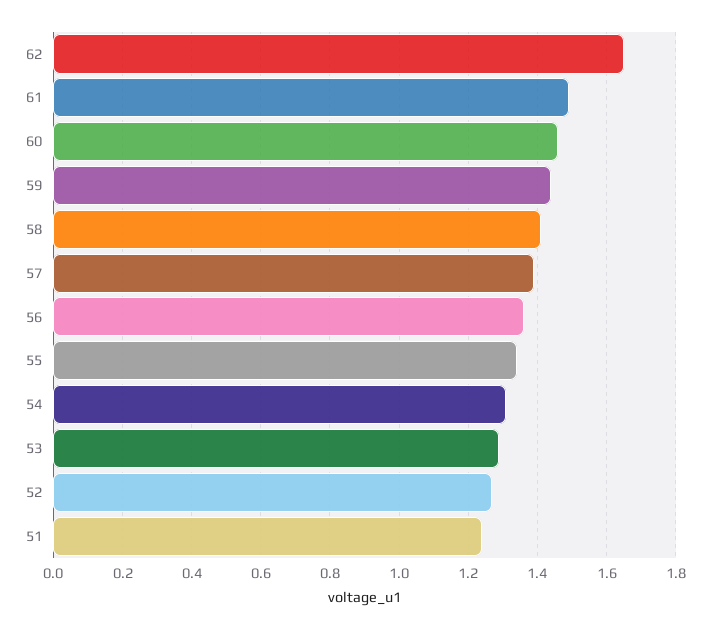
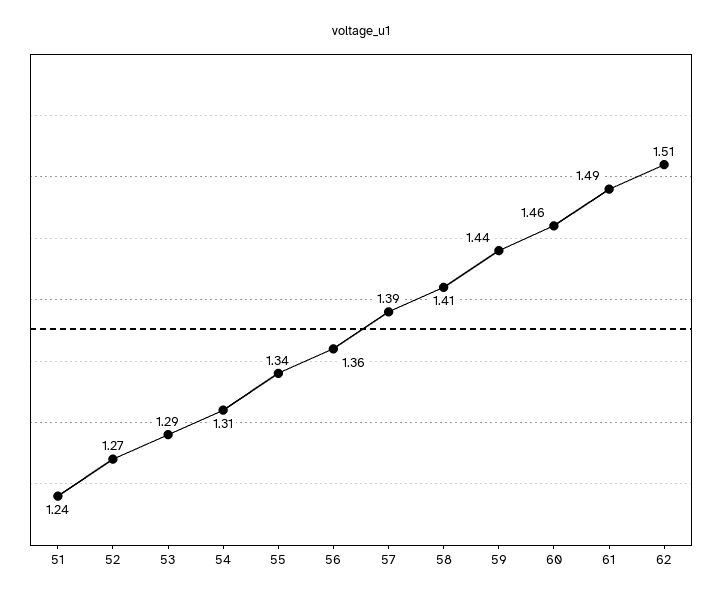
62: 1.65 -> 1.51

